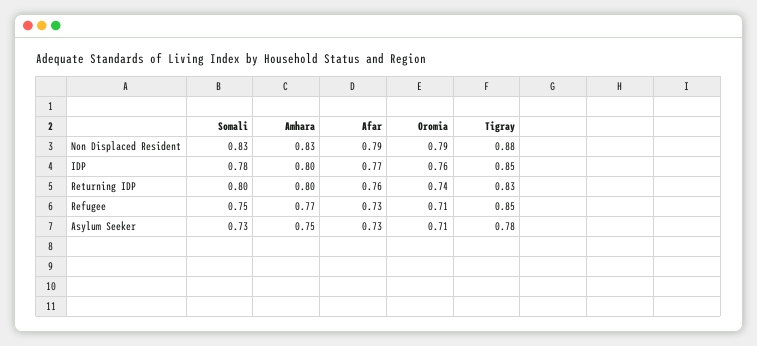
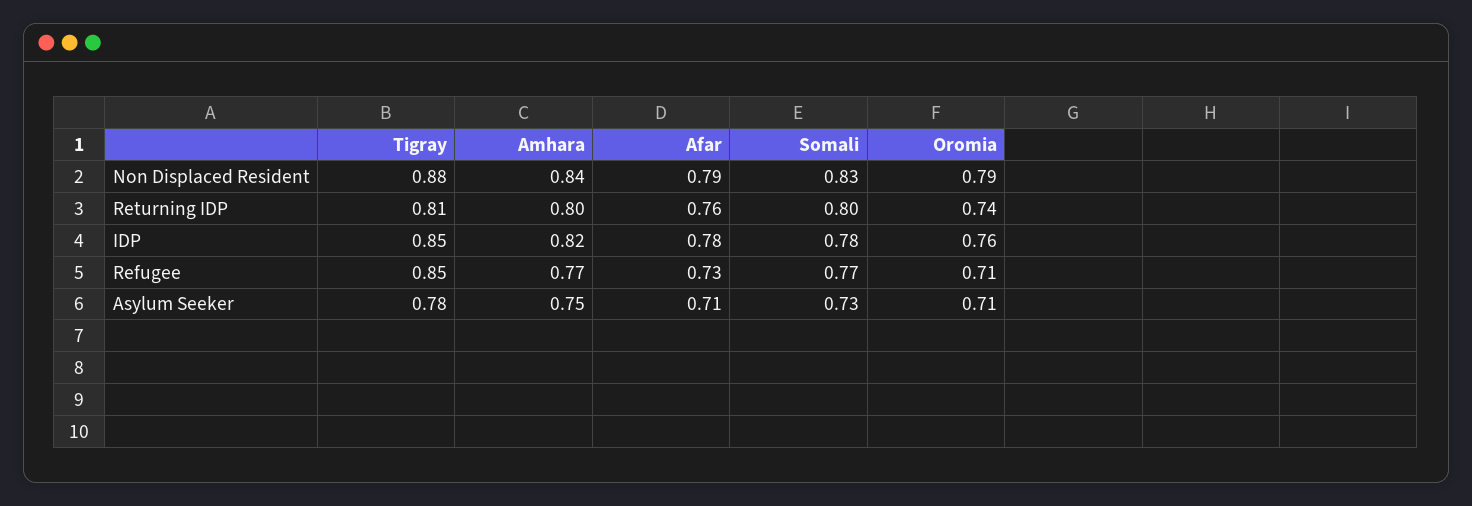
Amhara, Non Displaced Resident: 0.83 -> 0.84
Amhara, IDP: 0.8 -> 0.82
Afar, IDP: 0.77 -> 0.78
Tigray, Returning IDP: 0.83 -> 0.81
Somali, Refugee: 0.75 -> 0.77
Afar, Asylum Seeker: 0.73 -> 0.71

